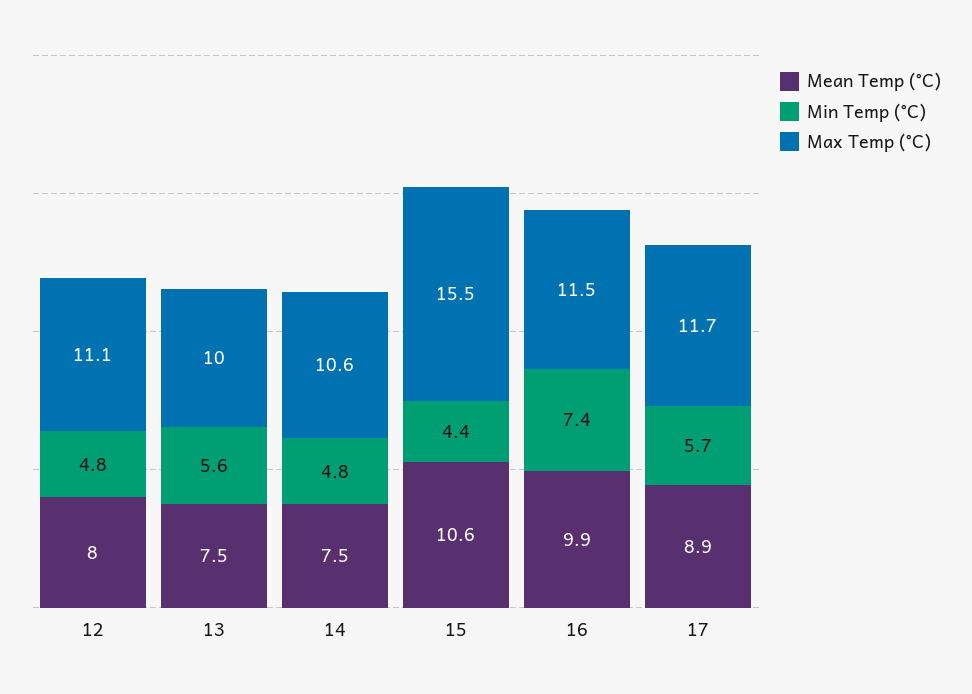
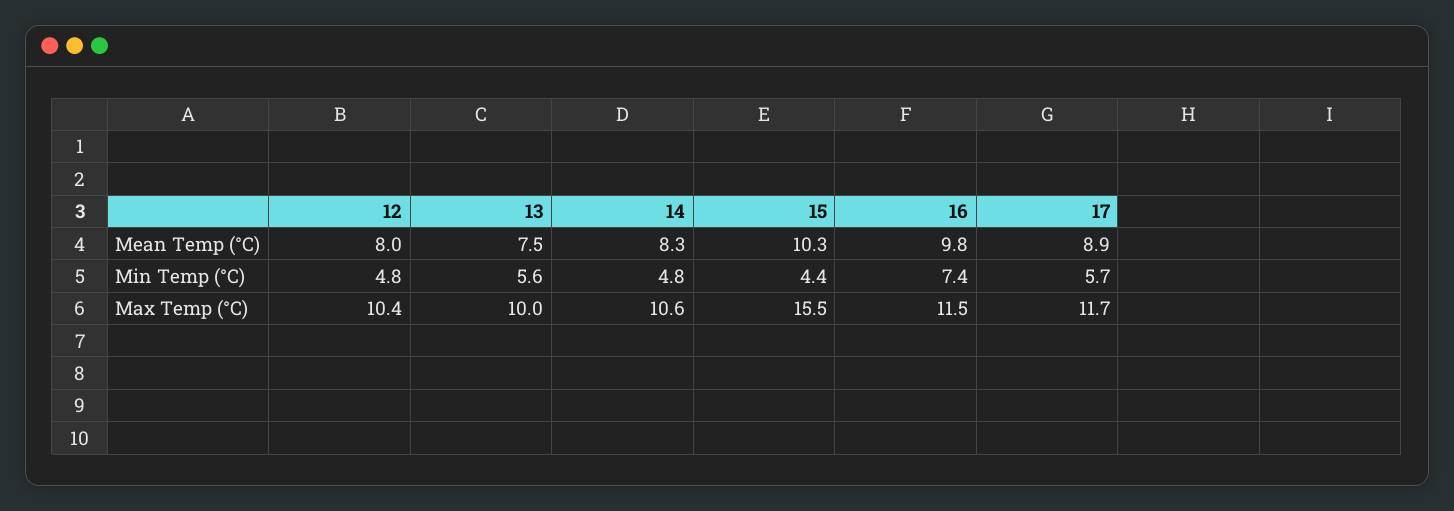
Max Temp (°C), 12: 11.1 -> 10.4
Mean Temp (°C), 14: 7.5 -> 8.3
Mean Temp (°C), 15: 10.6 -> 10.3
Mean Temp (°C), 16: 9.9 -> 9.8

